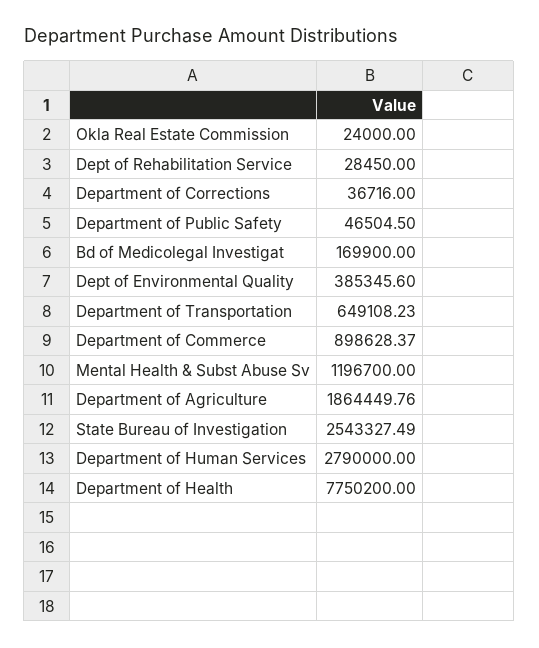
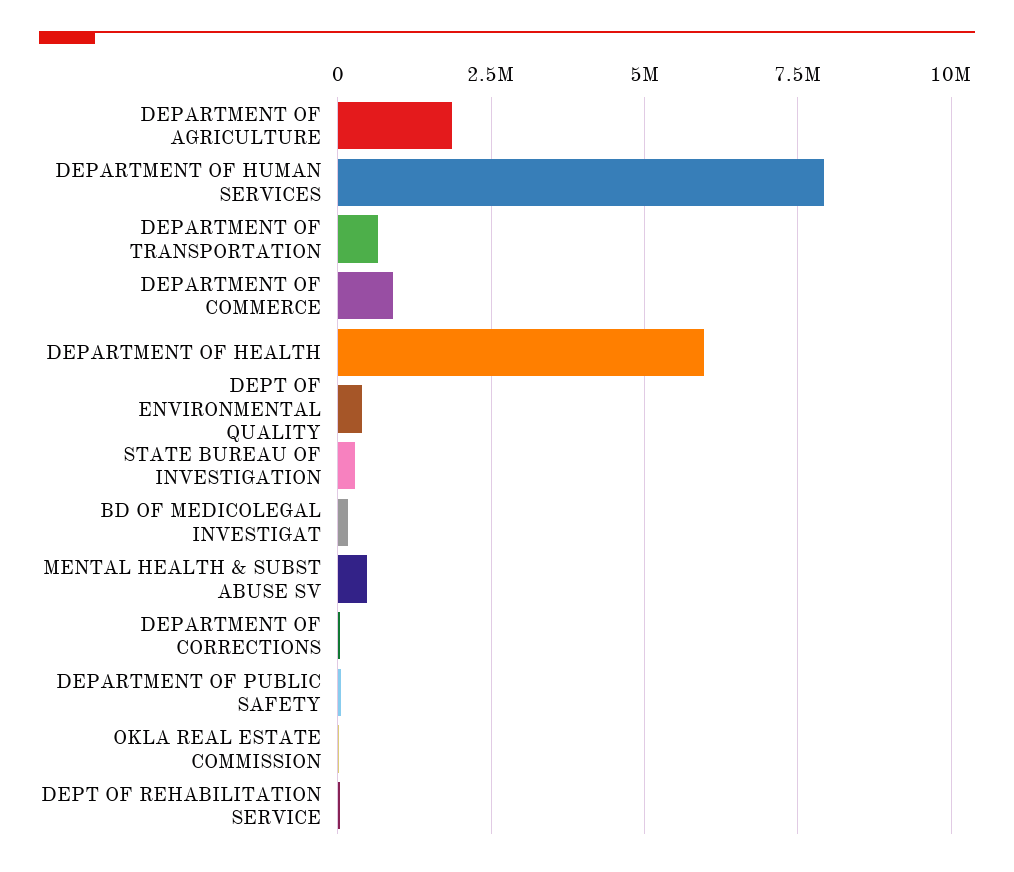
Mental Health & Subst Abuse Sv: 1196700 -> 500000
State Bureau of Investigation: 2543327.49 -> 250000
Department of Human Services: 2790000 -> 8000000
Department of Health: 7750200 -> 6000000

